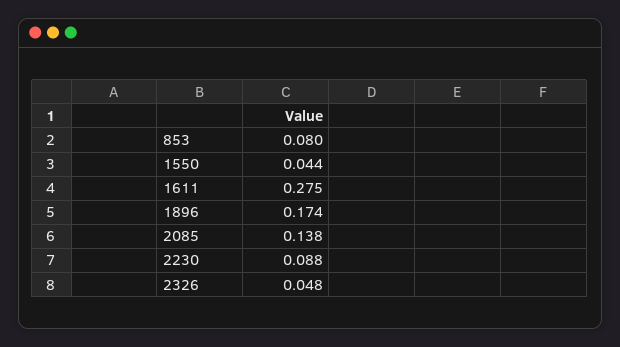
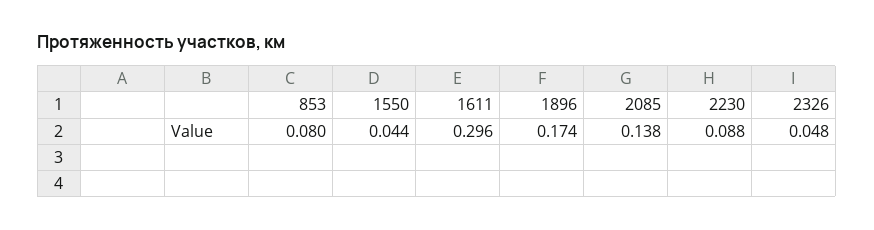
1611: 0.275 -> 0.296

